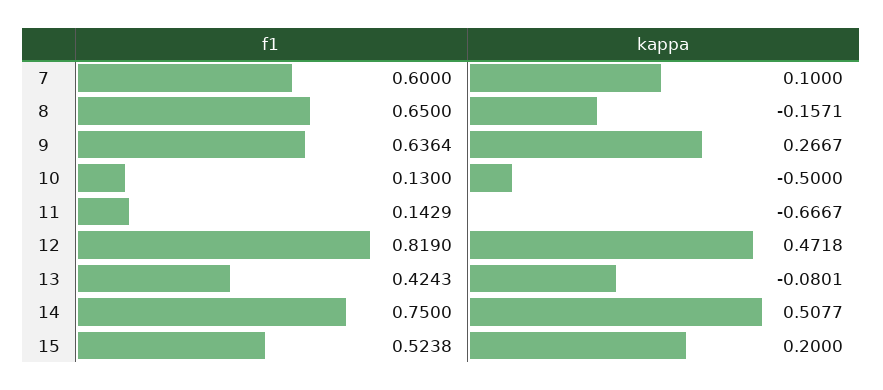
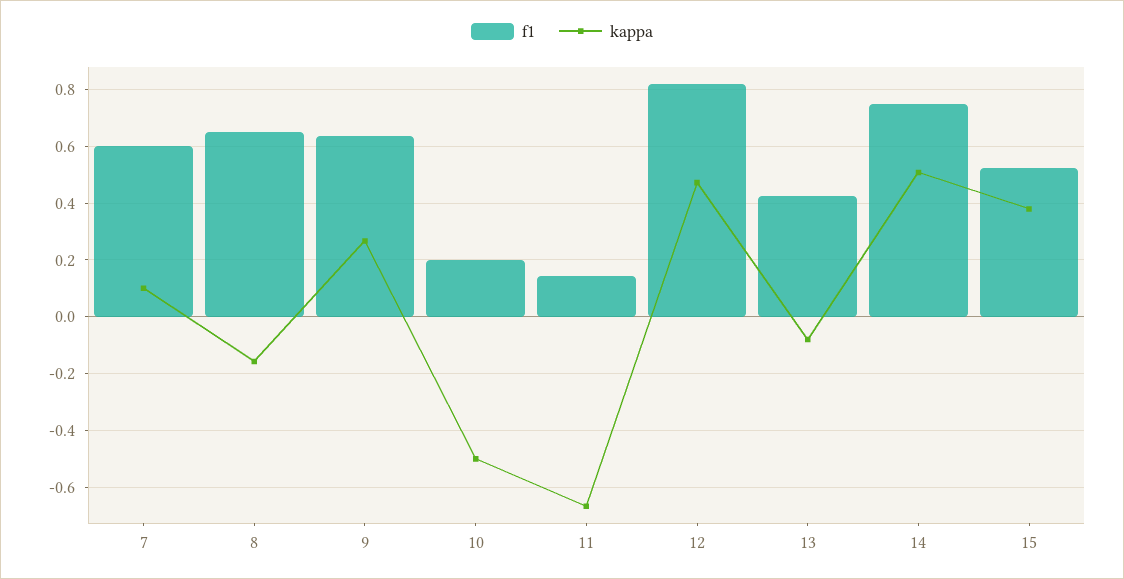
f1, 10: 0.13 -> 0.2
kappa, 15: 0.2 -> 0.375

